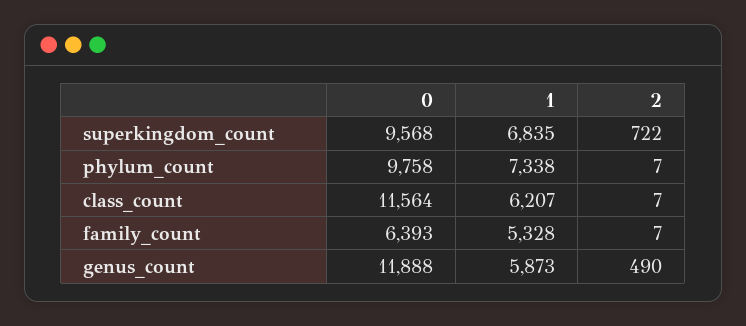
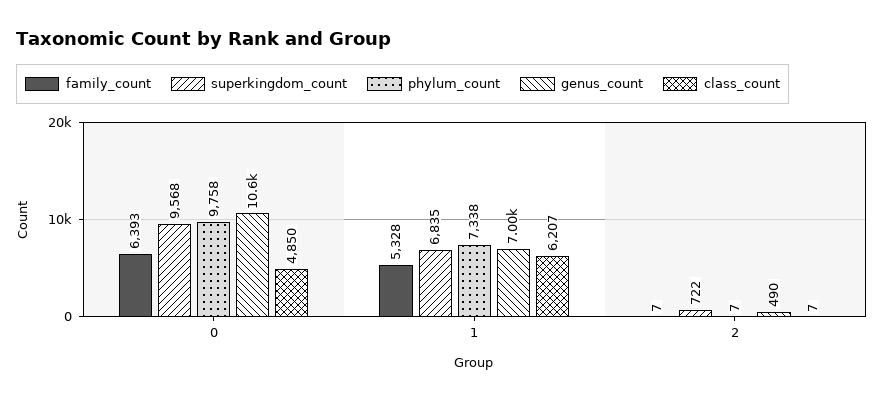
class_count, 0: 11564 -> 4850
genus_count, 0: 11888 -> 10600
genus_count, 1: 5873 -> 7000

